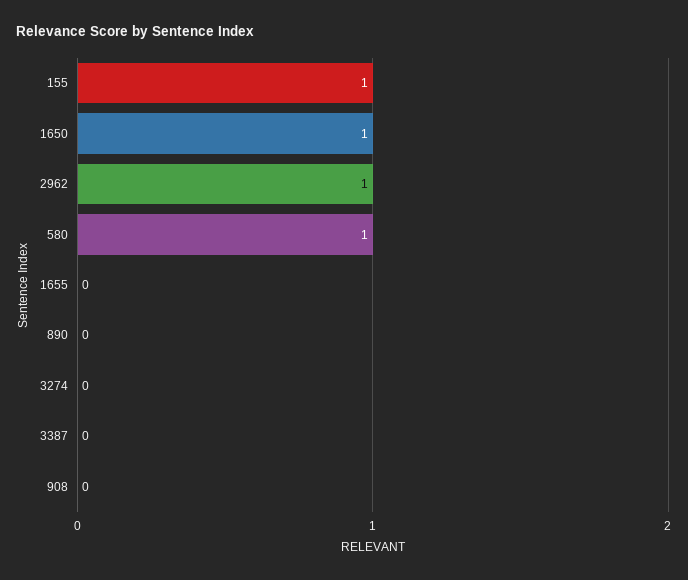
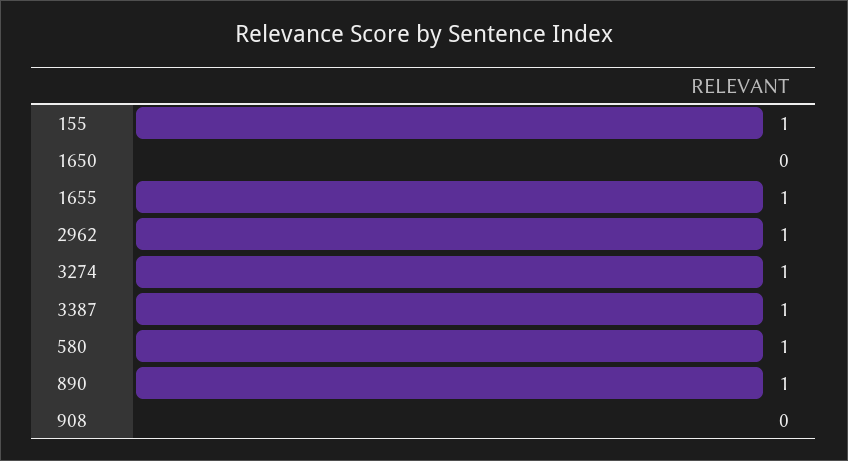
1650: 1 -> 0
1655: 0 -> 1
890: 0 -> 1
3274: 0 -> 1
3387: 0 -> 1

